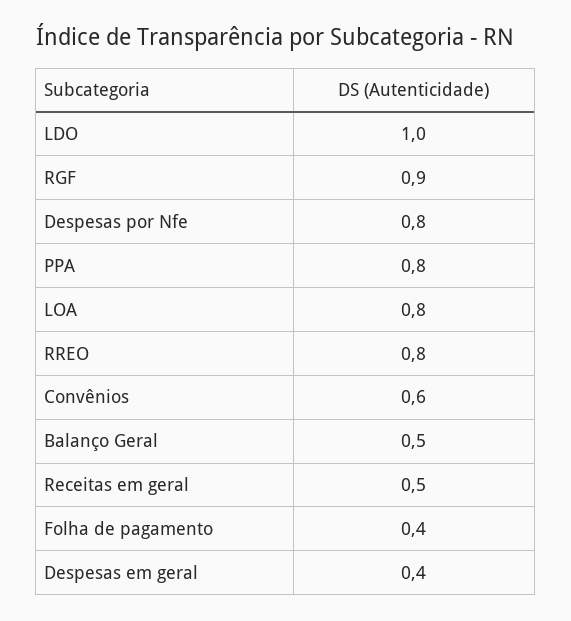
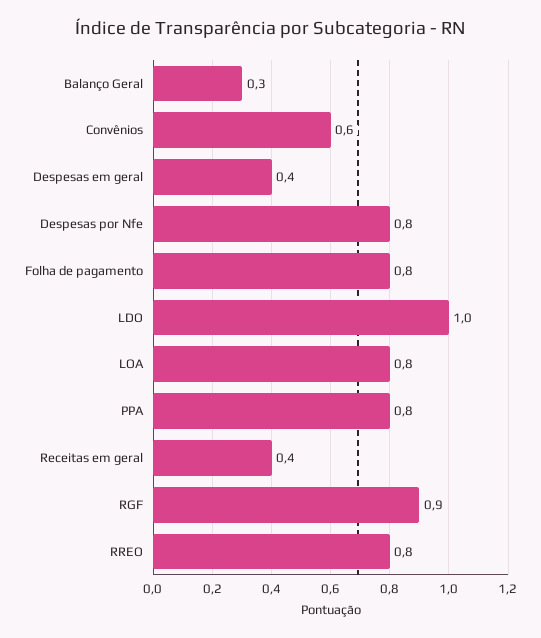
Balanço Geral: 0.5 -> 0.3
Receitas em geral: 0.5 -> 0.4
Folha de pagamento: 0.4 -> 0.8

